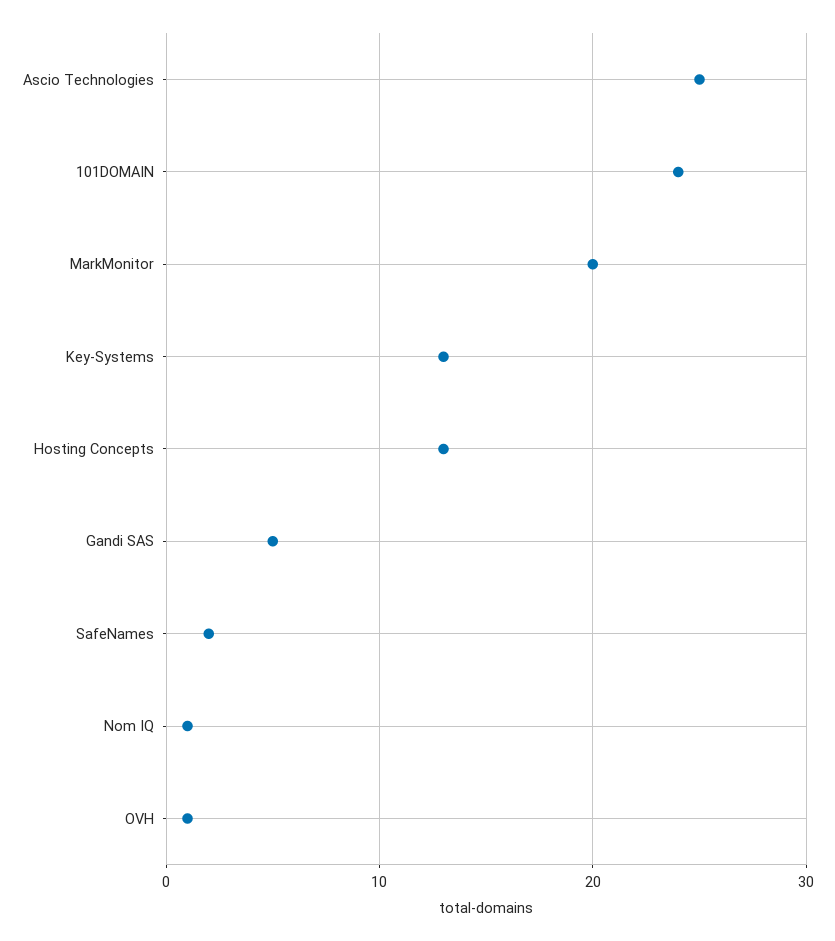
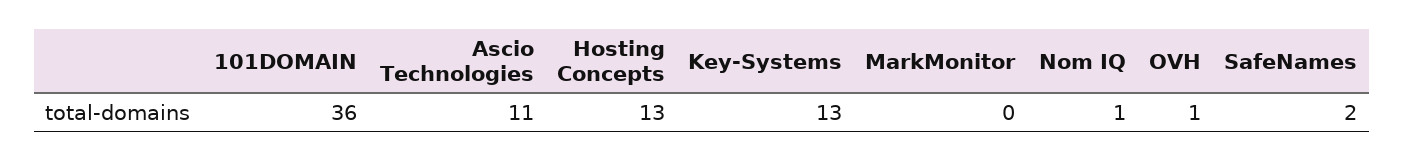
Ascio Technologies: 25 -> 11
101DOMAIN: 24 -> 36
MarkMonitor: 20 -> 0
Gandi SAS: 5 -> none

